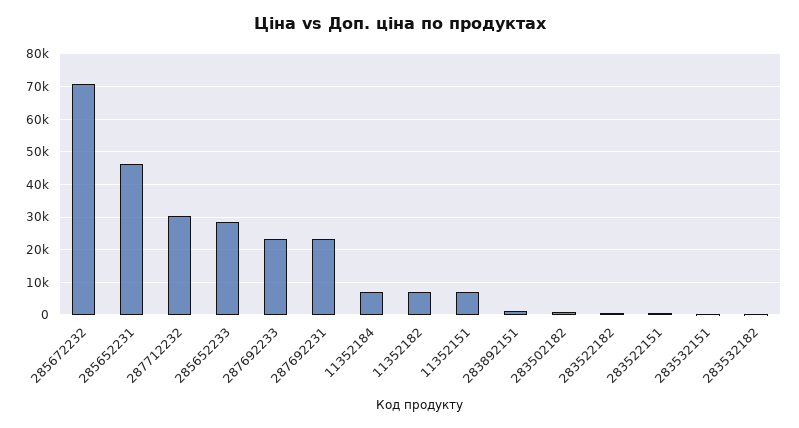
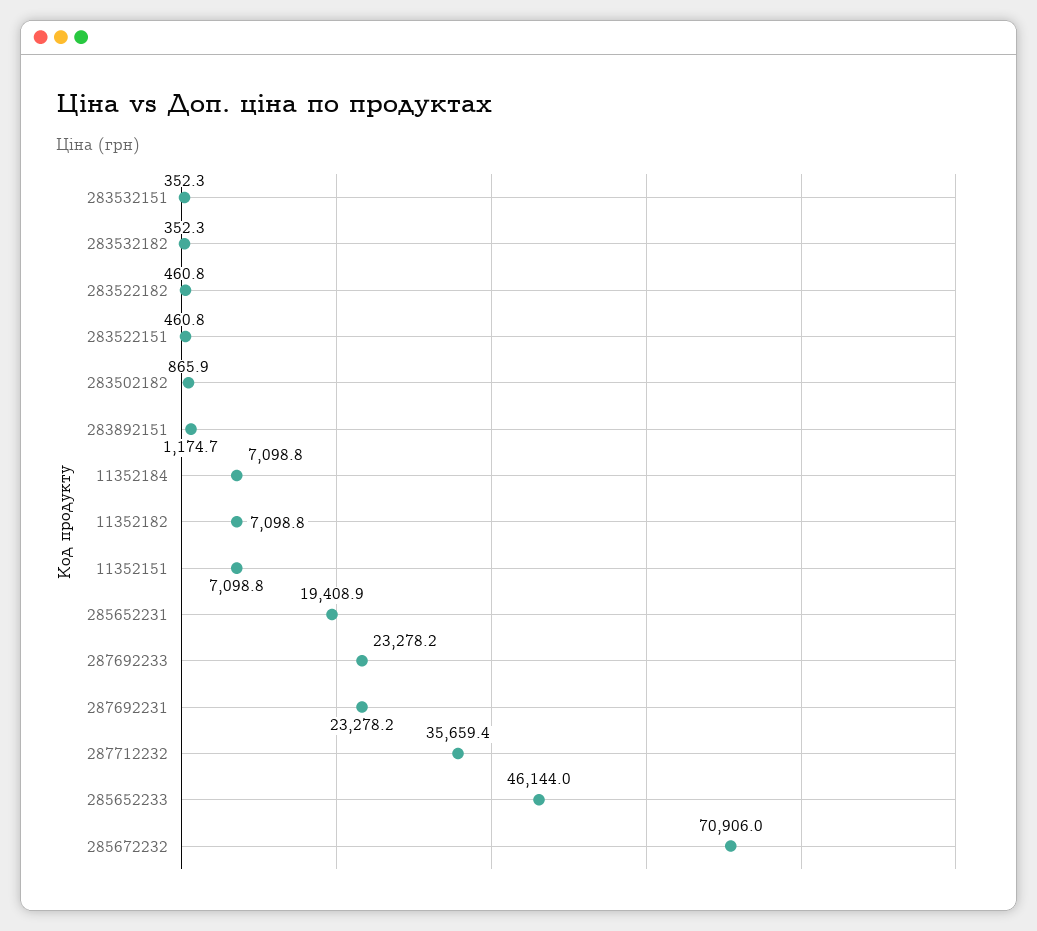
285652231: 46000 -> 19408.9
287712232: 30000 -> 35659.4
285652233: 28000 -> 46144

